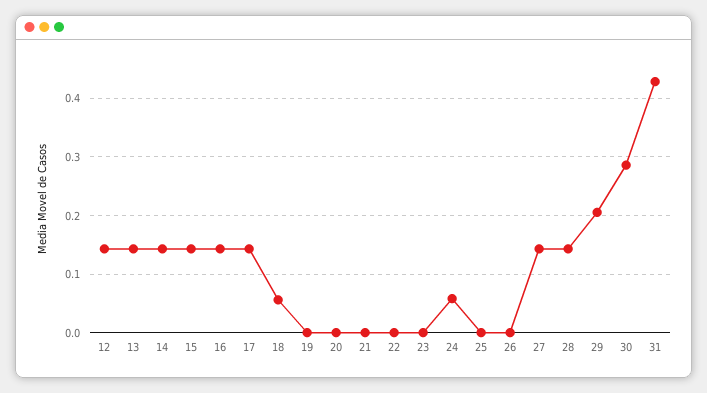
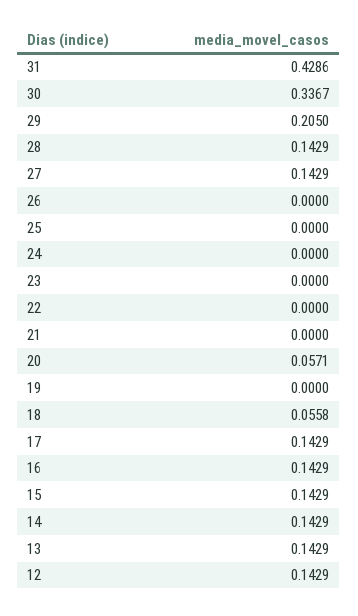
20: 0 -> 0.0571
24: 0.06 -> 0
30: 0.28 -> 0.3367

